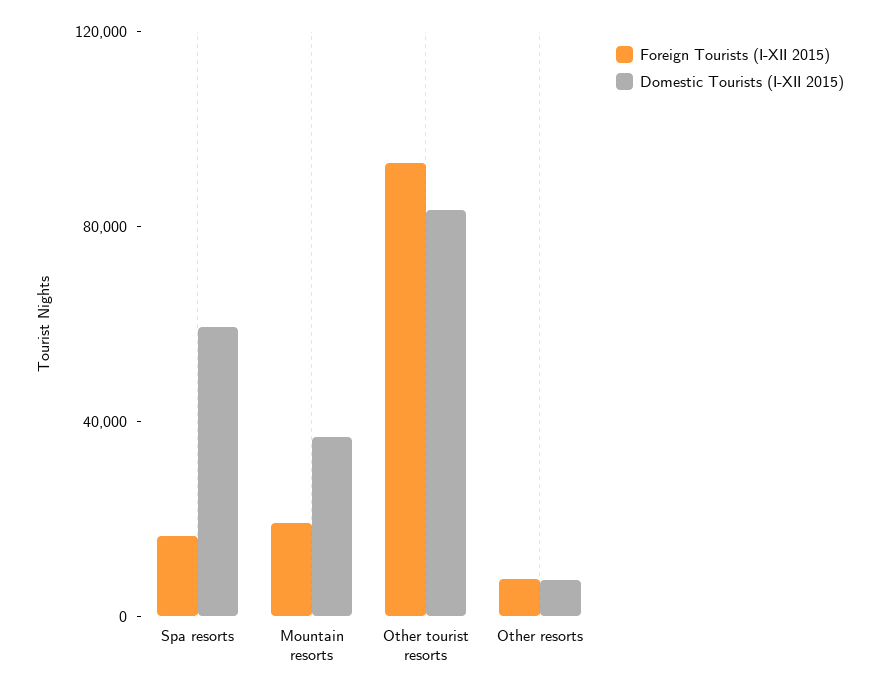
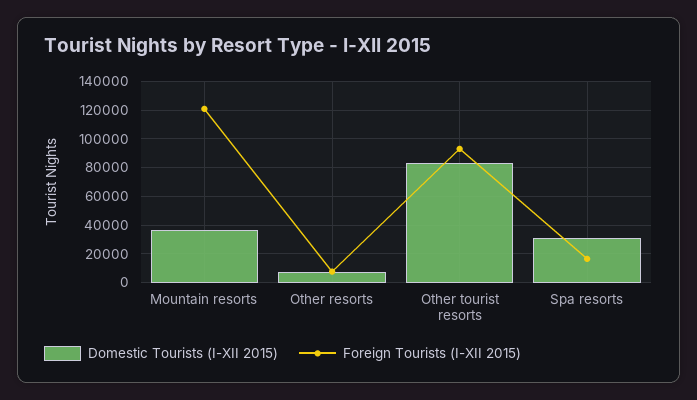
Domestic Tourists (I-XII 2015), Spa resorts: 60000 -> 30000
Foreign Tourists (I-XII 2015), Mountain resorts: 20000 -> 120000

